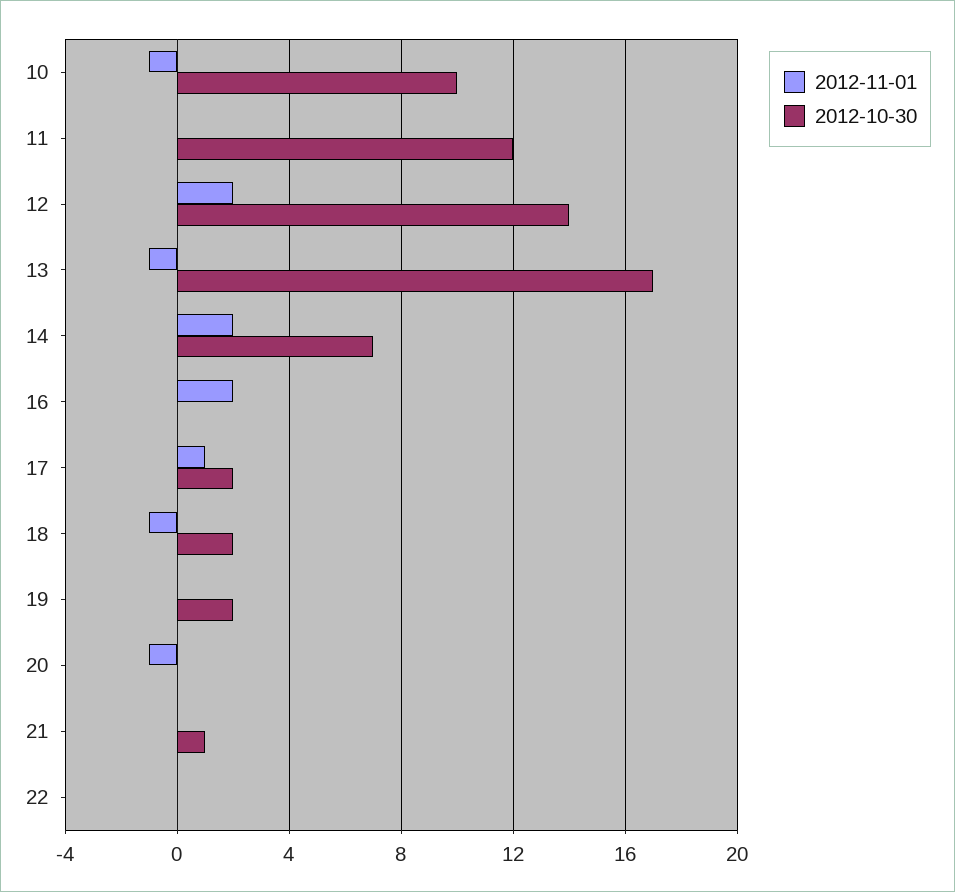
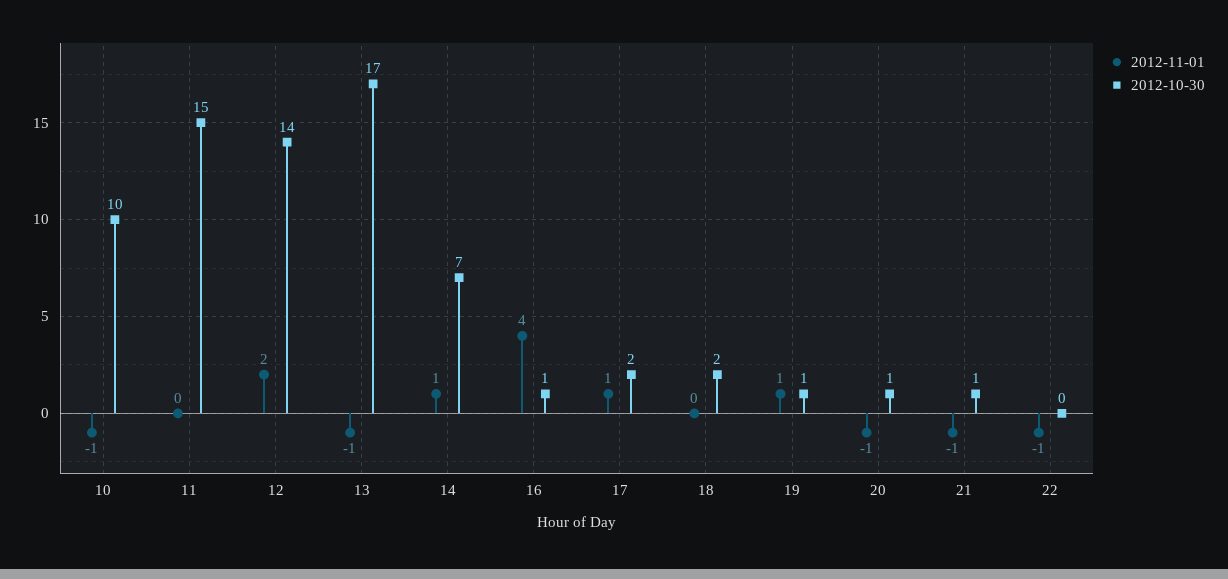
2012-10-30, 11: 12 -> 15
2012-11-01, 14: 2 -> 1
2012-11-01, 16: 2 -> 4
2012-10-30, 16: 0 -> 1
2012-11-01, 18: -1 -> 0
2012-11-01, 19: 0 -> 1
2012-10-30, 19: 2 -> 1
2012-10-30, 20: 0 -> 1
2012-11-01, 21: 0 -> -1
2012-11-01, 22: 0 -> -1

